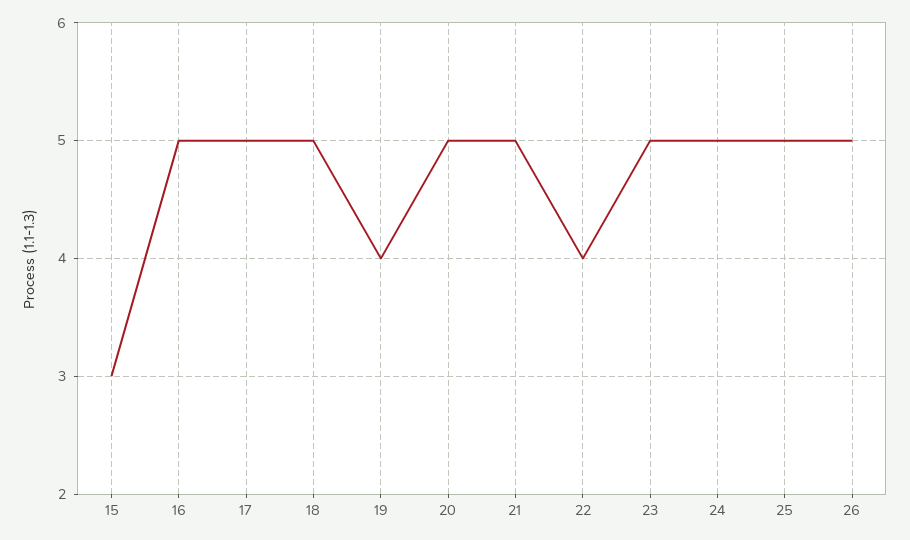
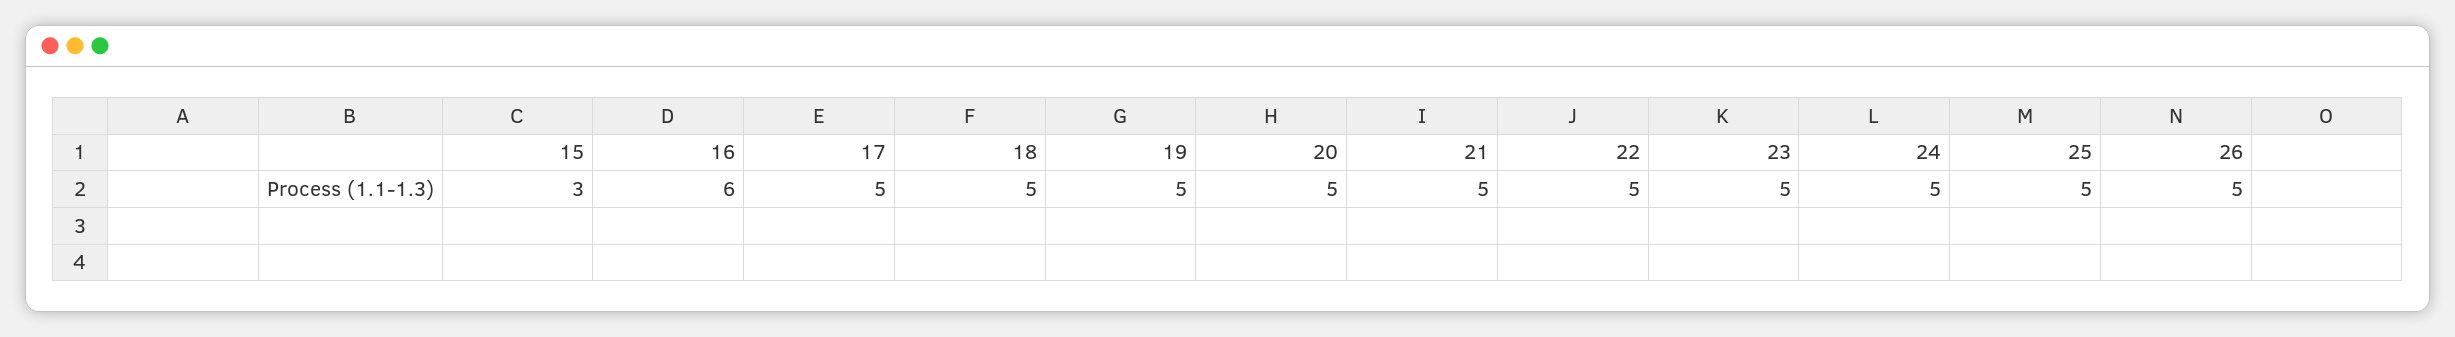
16: 5 -> 6
19: 4 -> 5
22: 4 -> 5

